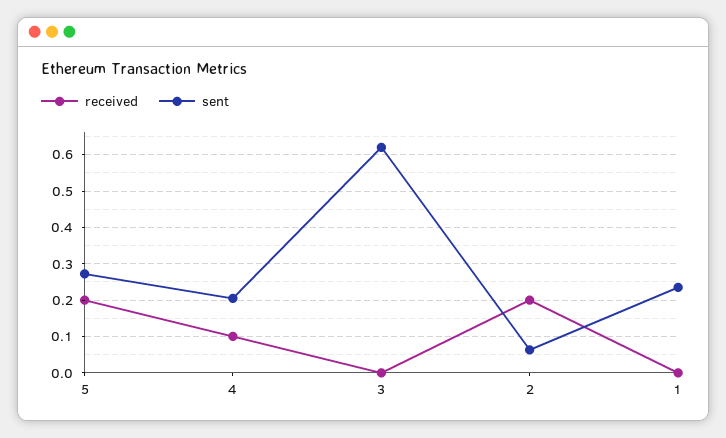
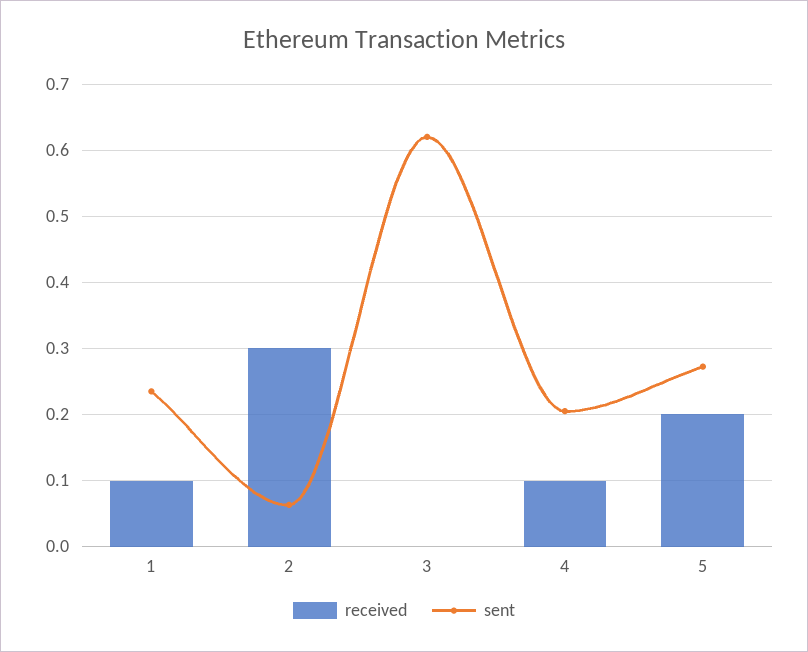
received, 2: 0.2 -> 0.3
received, 1: 0 -> 0.1

